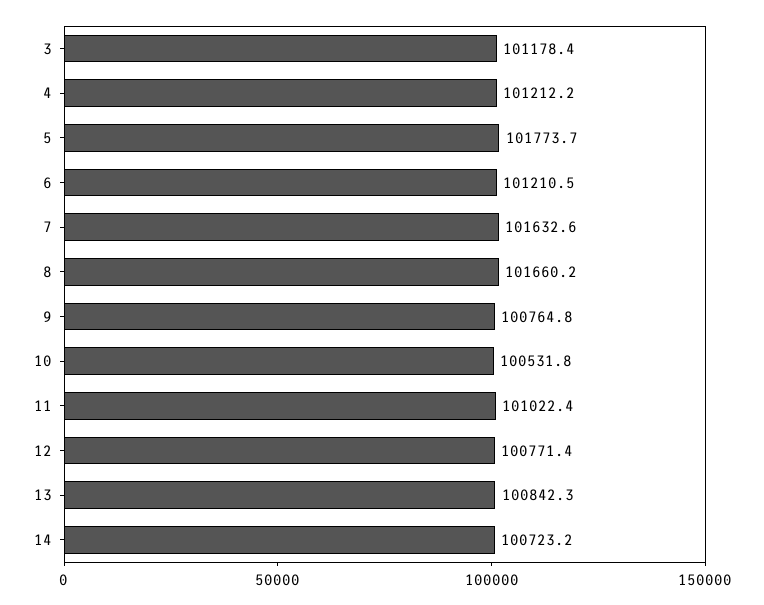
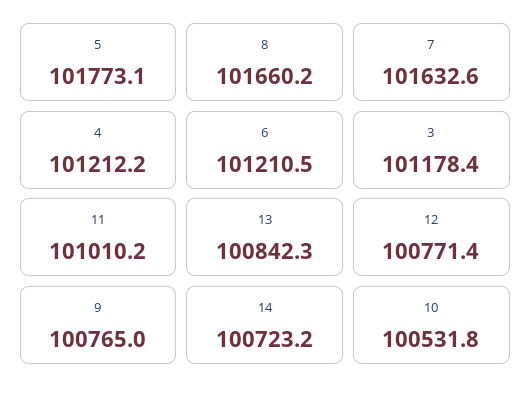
5: 101773.7 -> 101773.1
9: 100764.8 -> 100765
11: 101022.4 -> 101010.2

